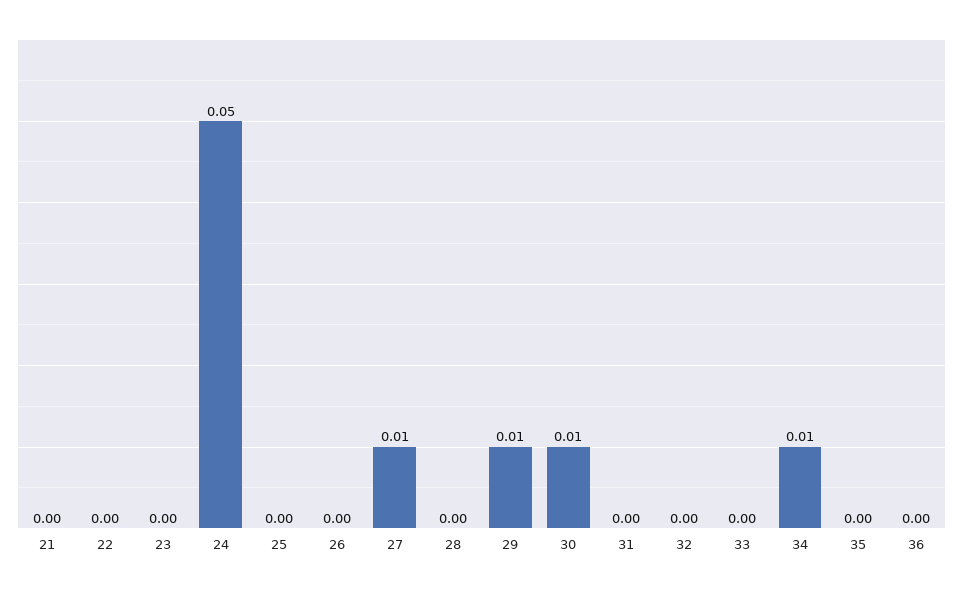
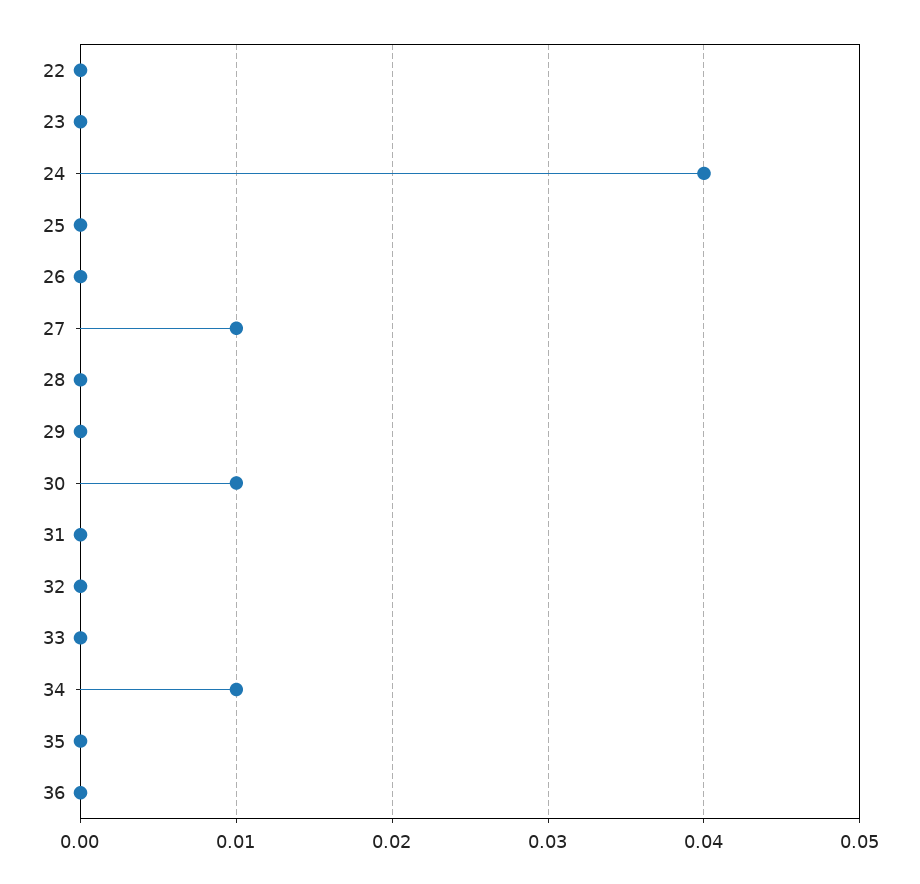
21: 0 -> none
24: 0.05 -> 0.04
29: 0.01 -> 0

